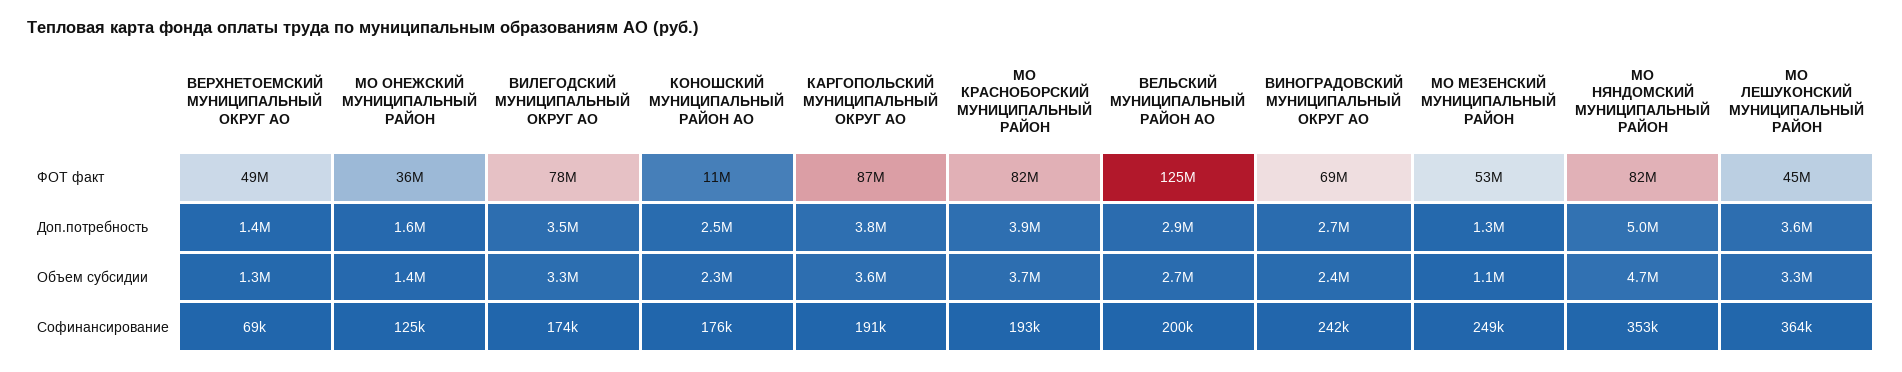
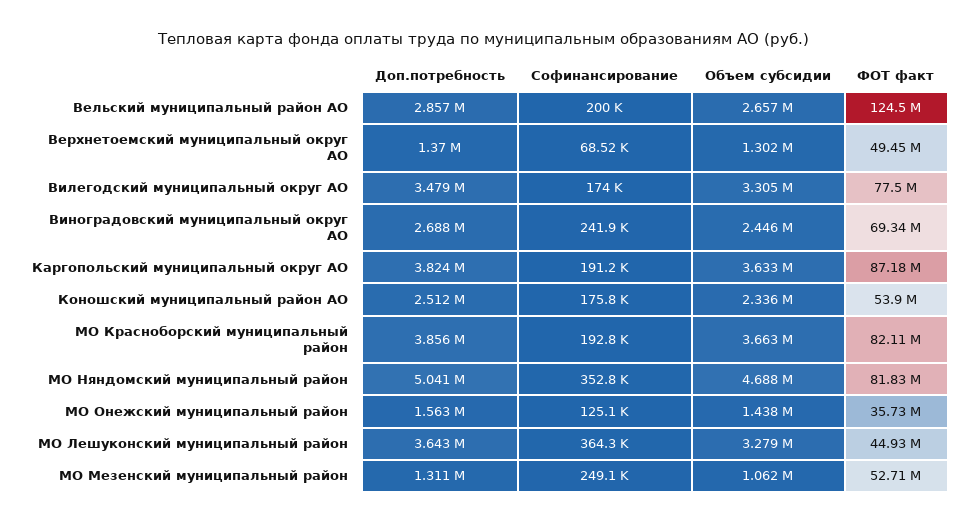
КОНОШСКИЙ МУНИЦИПАЛЬНЫЙ РАЙОН АО, ФОТ факт: 11000000 -> 53900000

